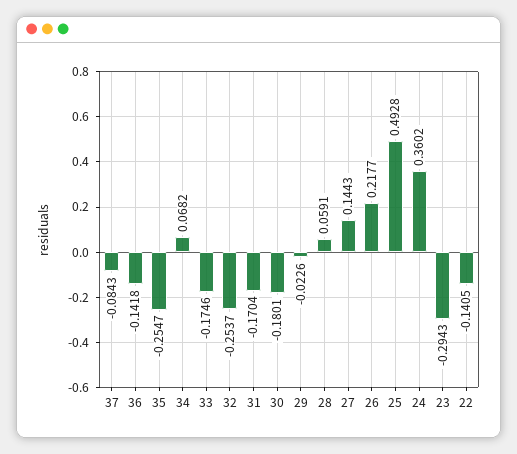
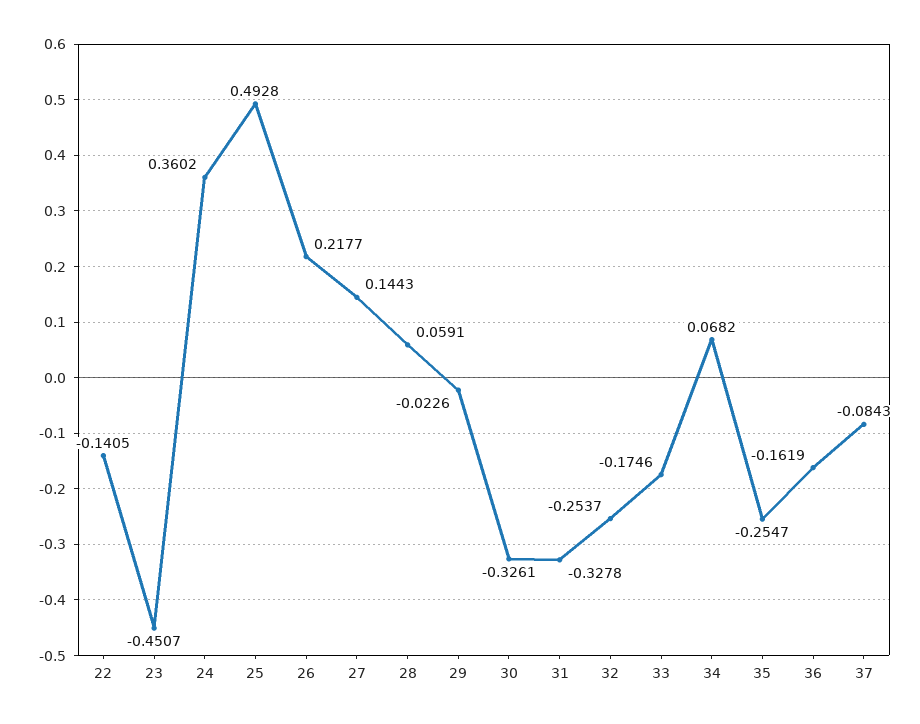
36: -0.1418 -> -0.1619
31: -0.1704 -> -0.3278
30: -0.1801 -> -0.3261
23: -0.2943 -> -0.4507

